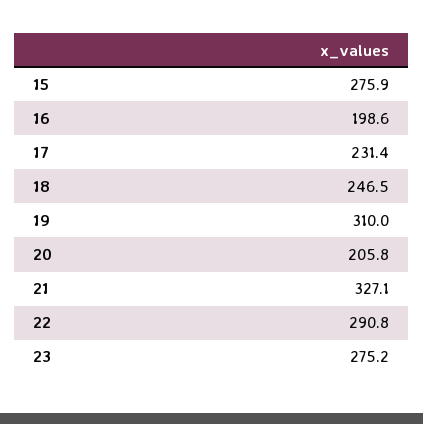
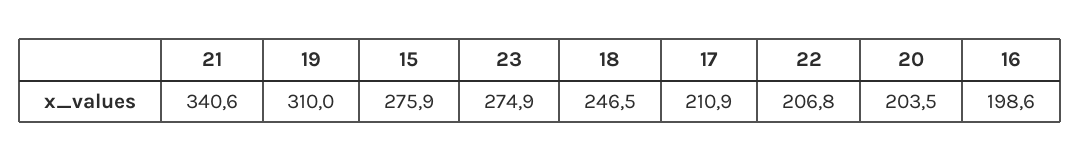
17: 231.4 -> 210.9
20: 205.8 -> 203.5
21: 327.1 -> 340.6
22: 290.8 -> 206.8
23: 275.2 -> 274.9

